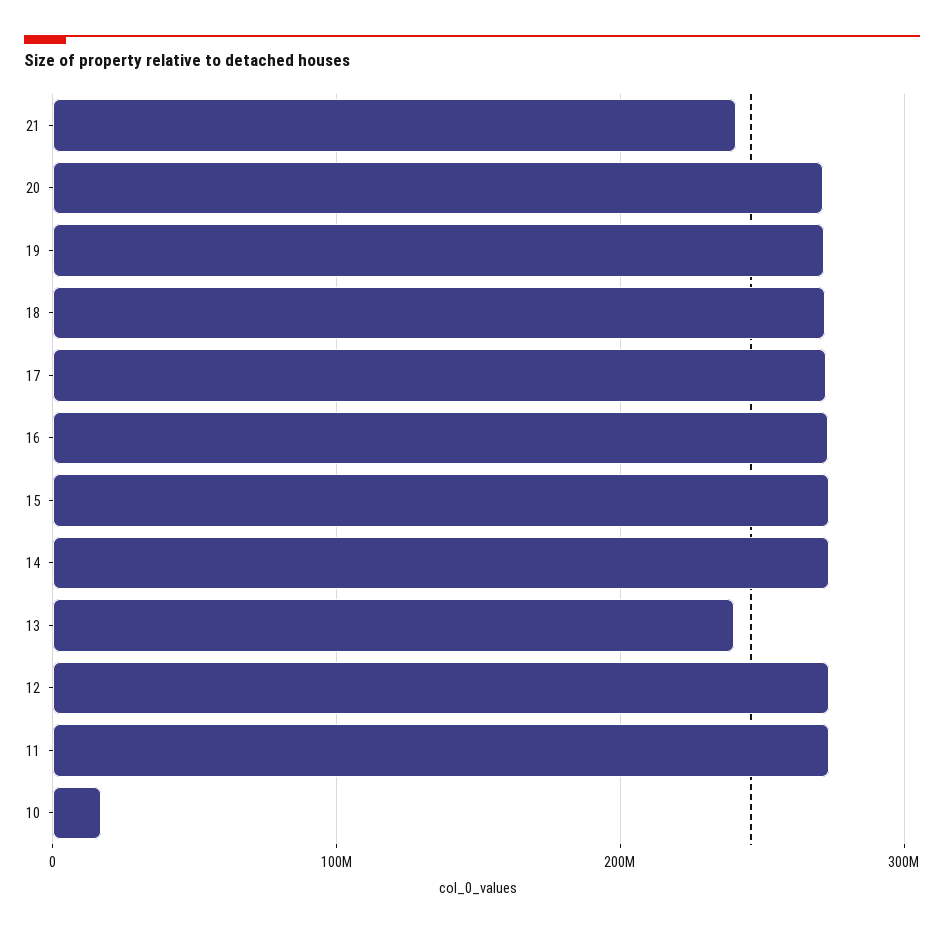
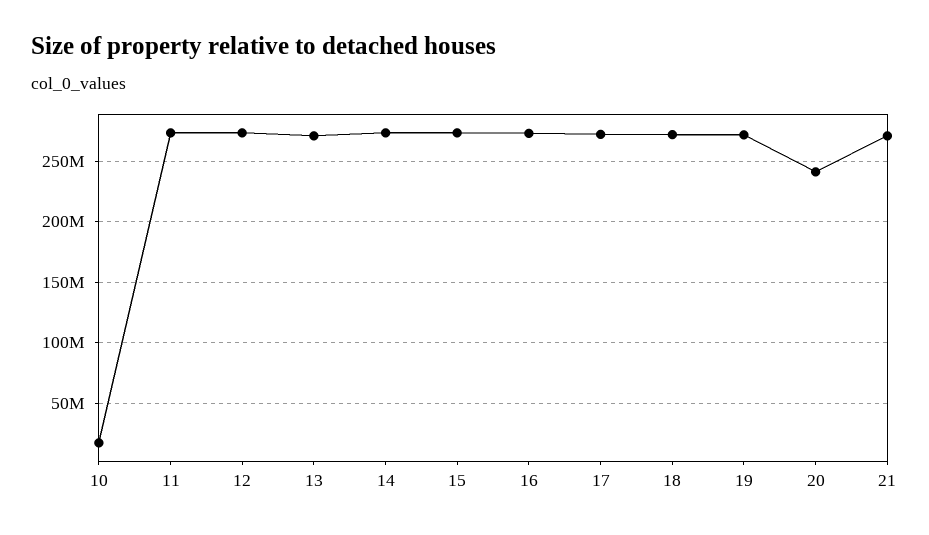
21: 240000000 -> 270000000
20: 270000000 -> 240000000
13: 240000000 -> 270000000

